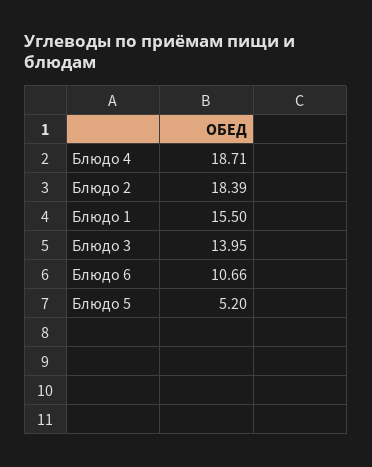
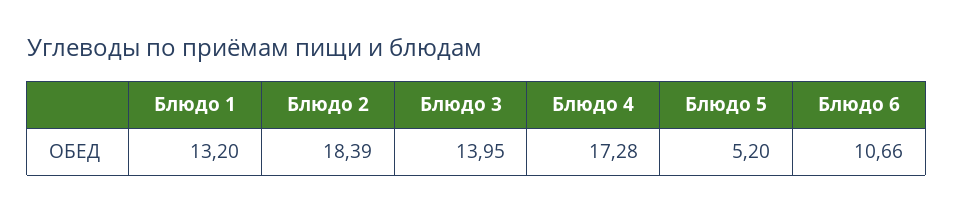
Блюдо 4: 18.71 -> 17.28
Блюдо 1: 15.5 -> 13.2

